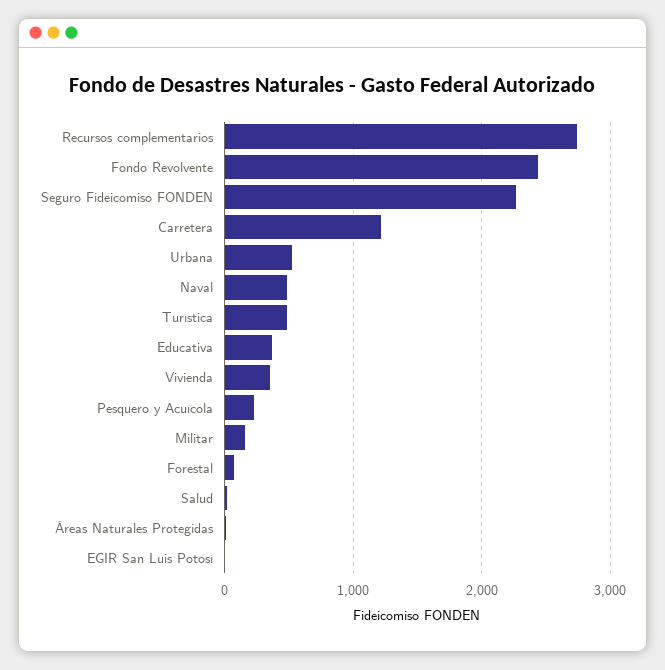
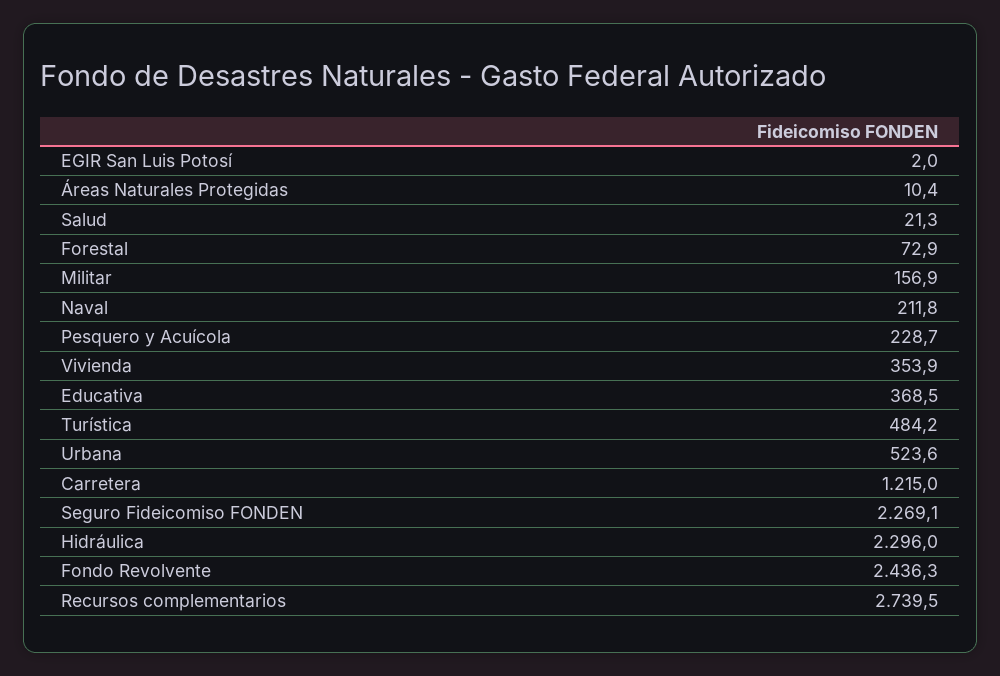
Naval: 500 -> 211.8
Hidráulica: none -> 2296

